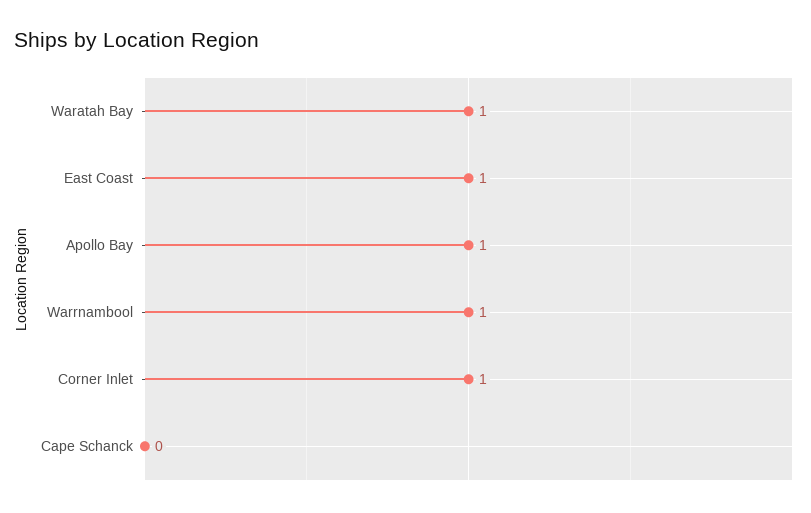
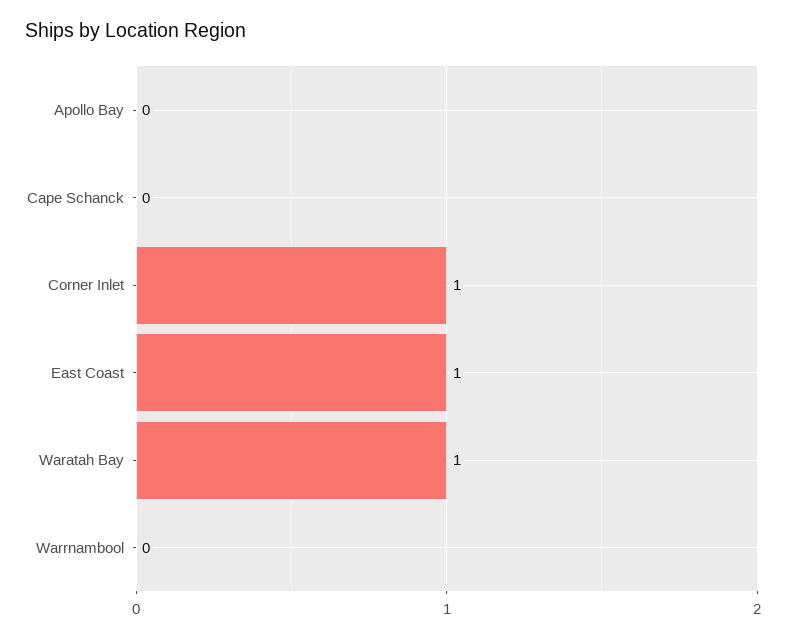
Apollo Bay: 1 -> 0
Warrnambool: 1 -> 0

